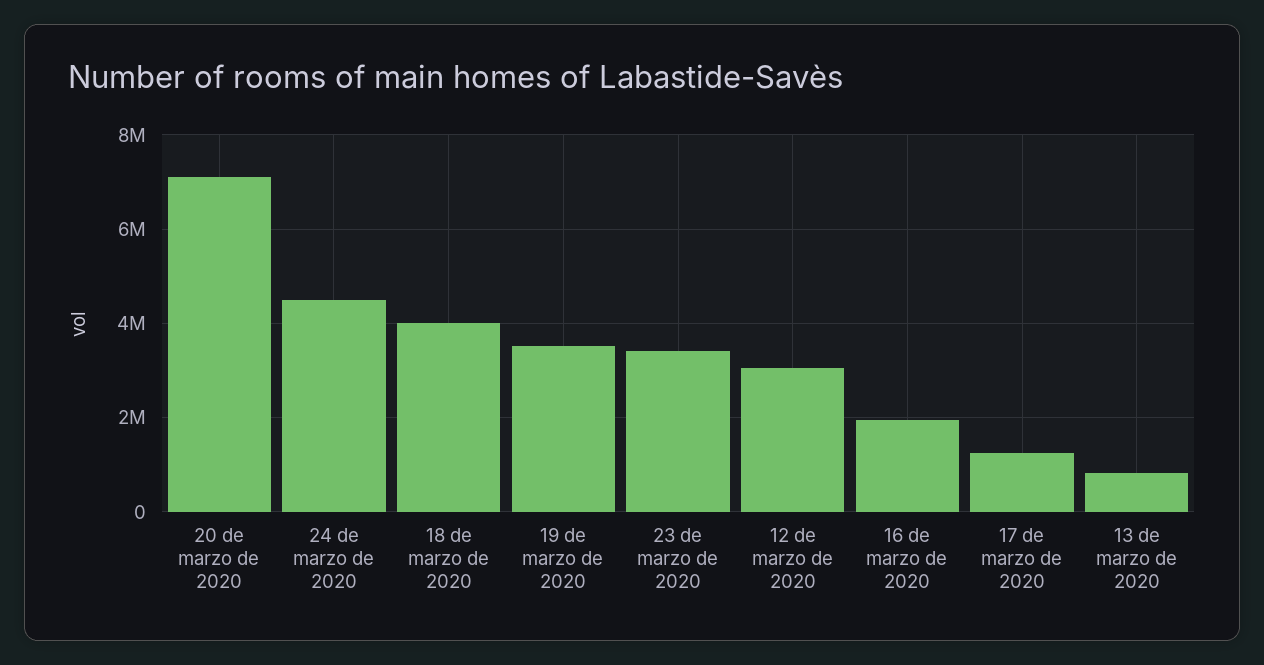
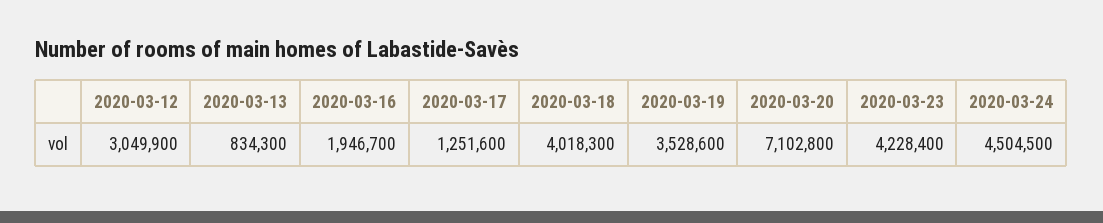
23 de marzo de 2020: 3400000 -> 4228400

